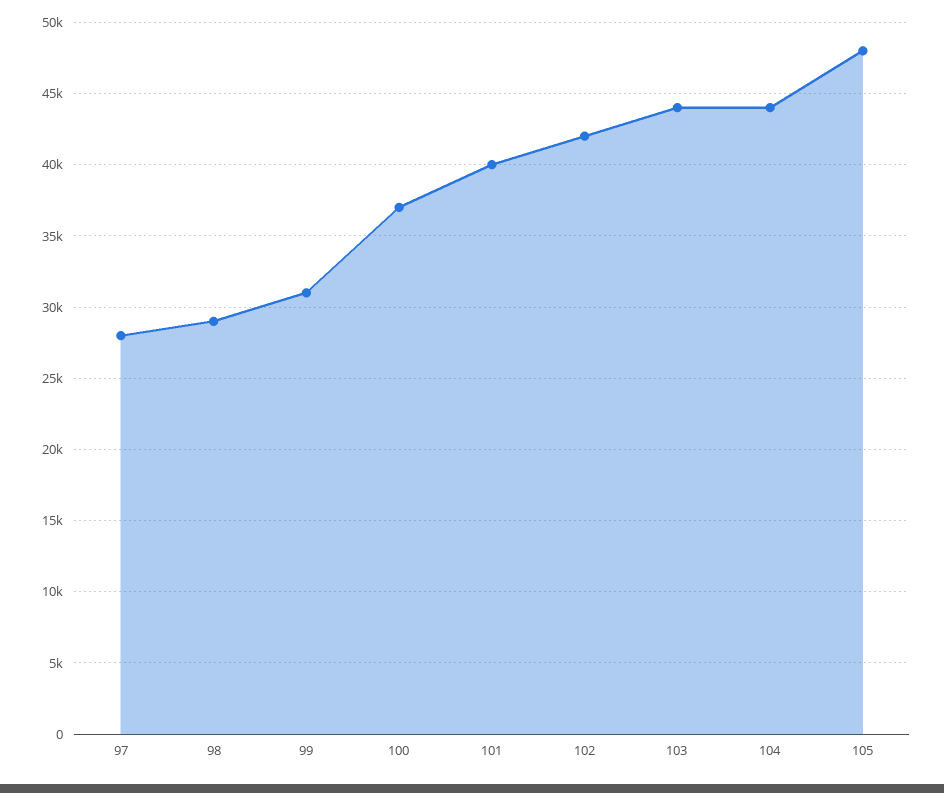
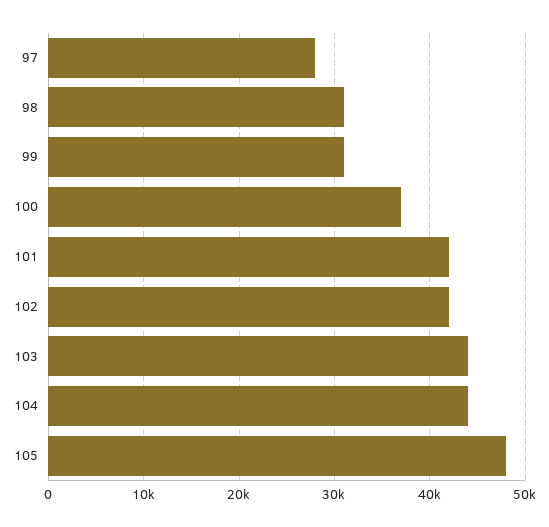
98: 29000 -> 31000
101: 40000 -> 42000

